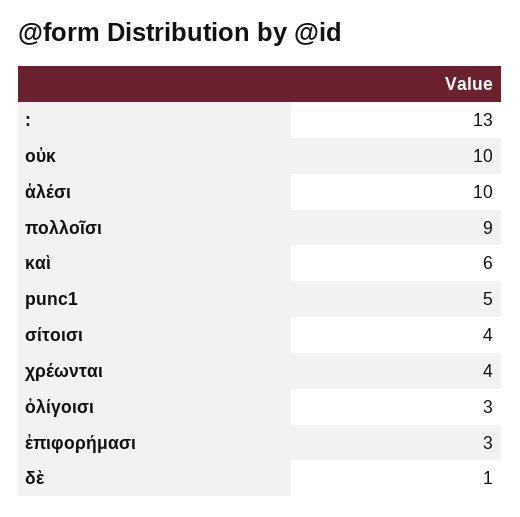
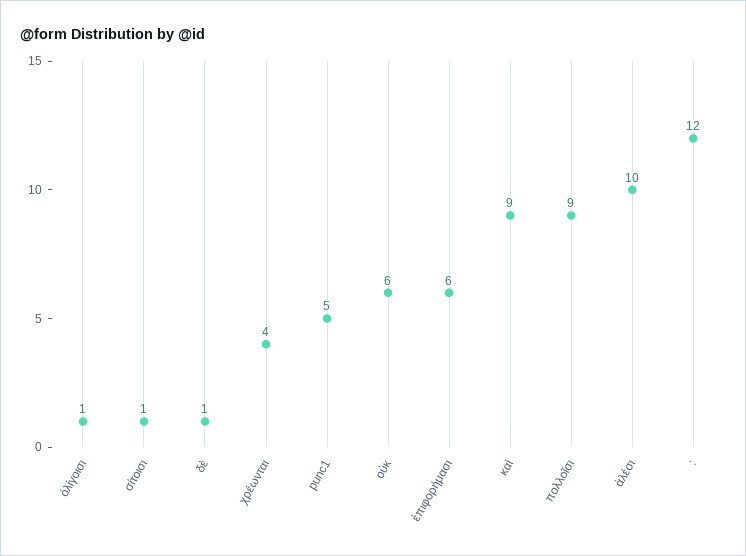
:: 13 -> 12
οὐκ: 10 -> 6
καὶ: 6 -> 9
σίτοισι: 4 -> 1
ὀλίγοισι: 3 -> 1
ἐπιφορήμασι: 3 -> 6

